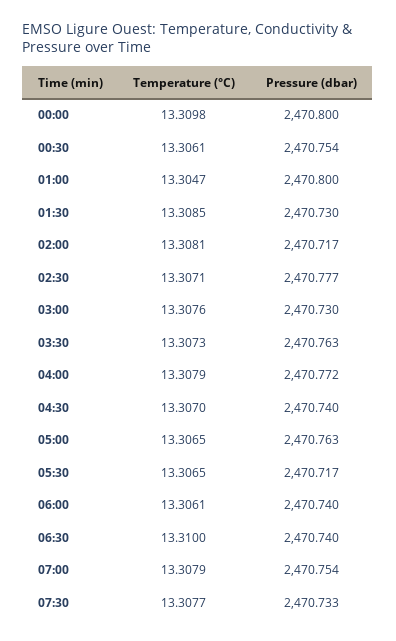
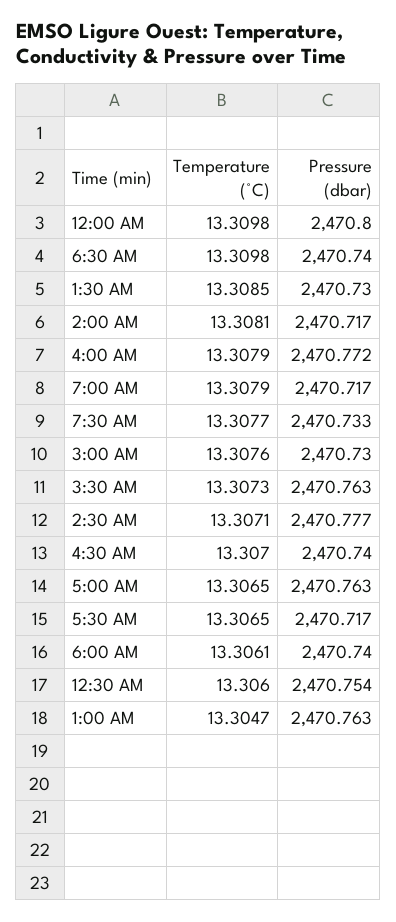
Temperature (°C), 00:30: 13.3061 -> 13.306
Pressure (dbar), 01:00: 2470.8 -> 2470.763
Temperature (°C), 06:30: 13.31 -> 13.3098
Pressure (dbar), 07:00: 2470.754 -> 2470.717

